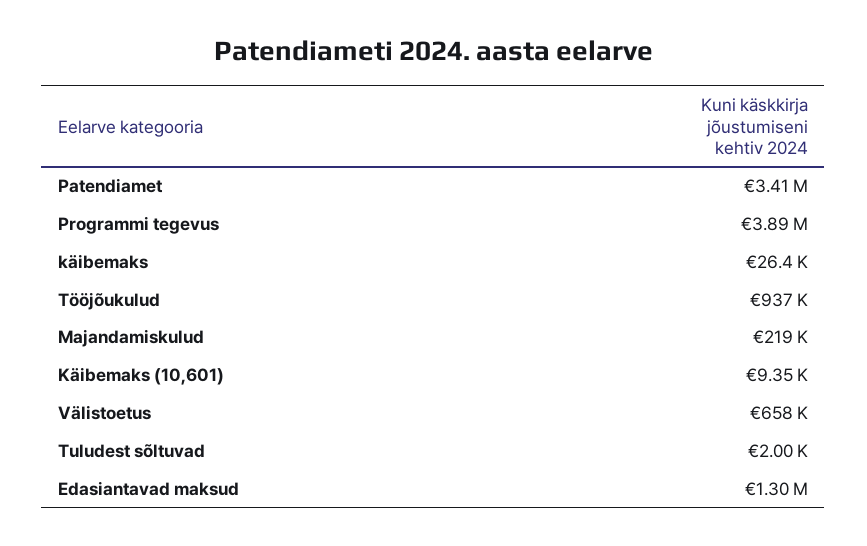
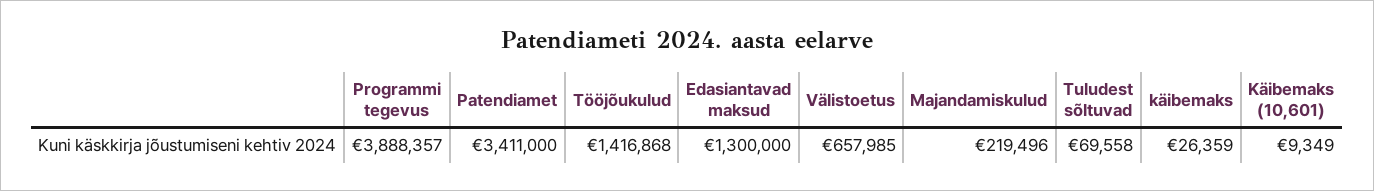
Tööjõukulud: 937000 -> 1416868
Tuludest sõltuvad: 2000 -> 69558

